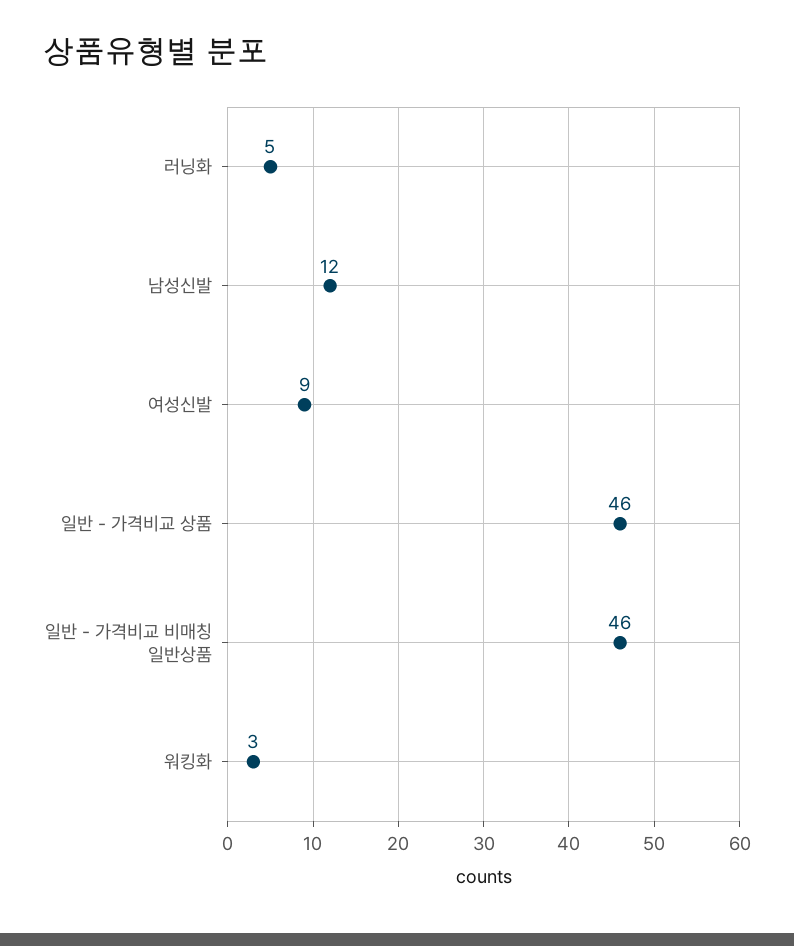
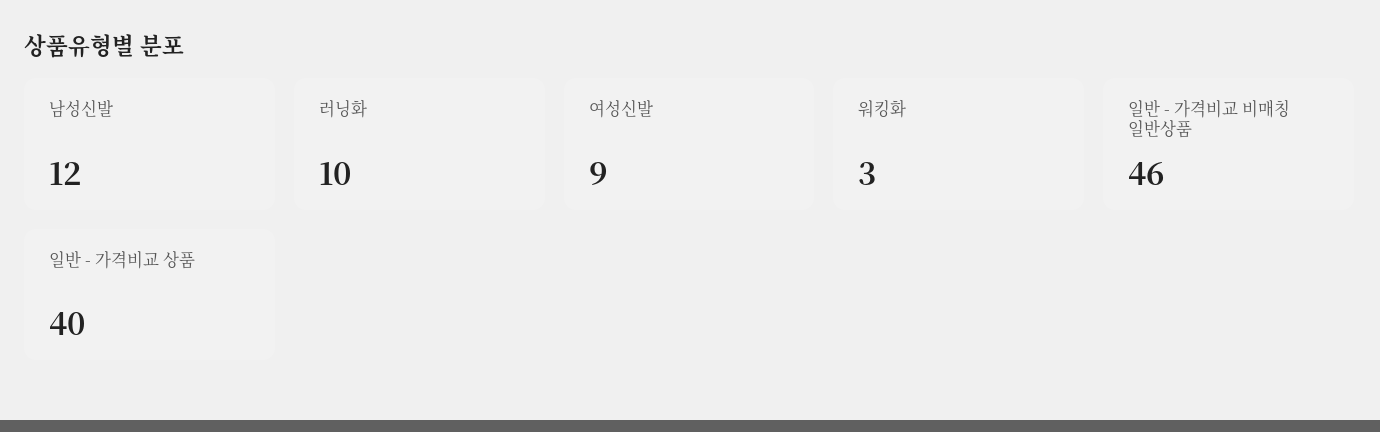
러닝화: 5 -> 10
일반 - 가격비교 상품: 46 -> 40

